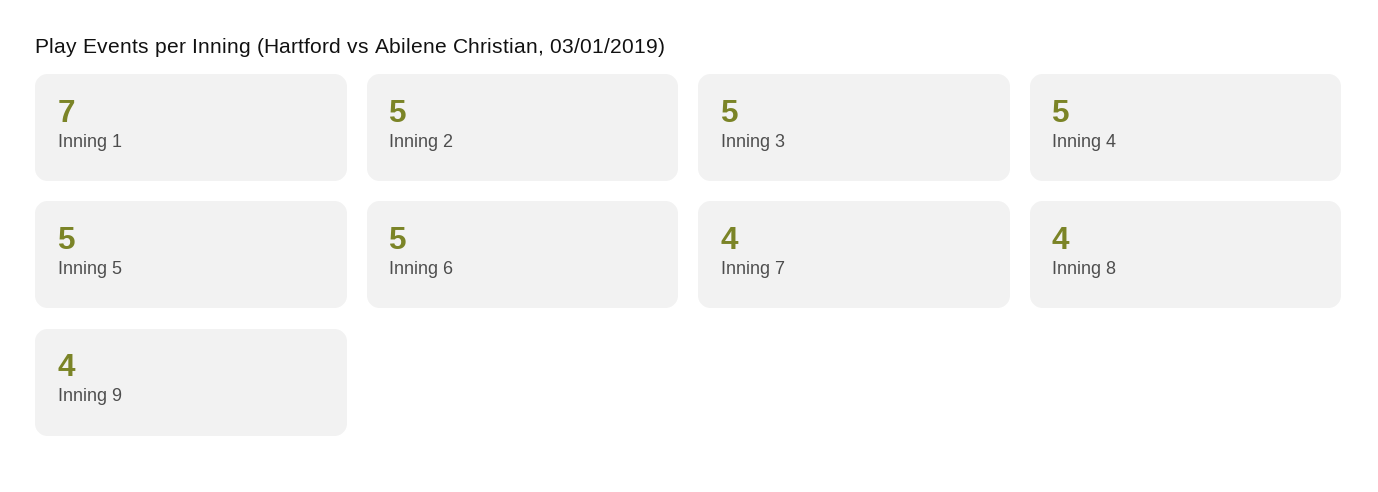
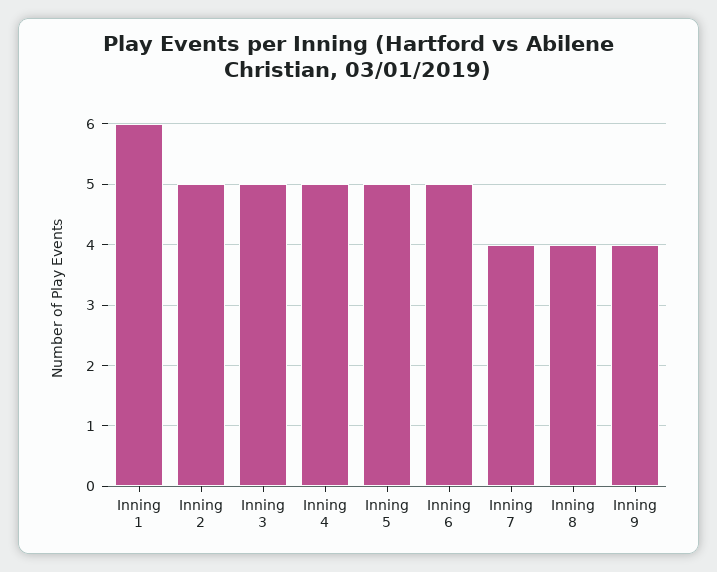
Inning 1: 7 -> 6

